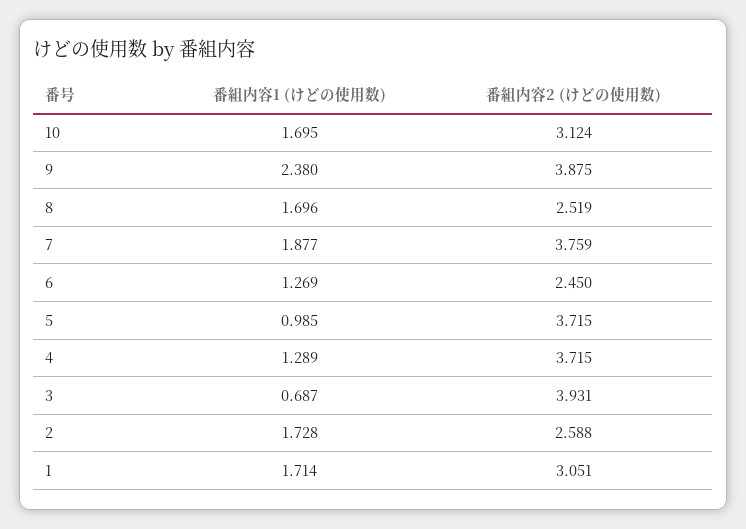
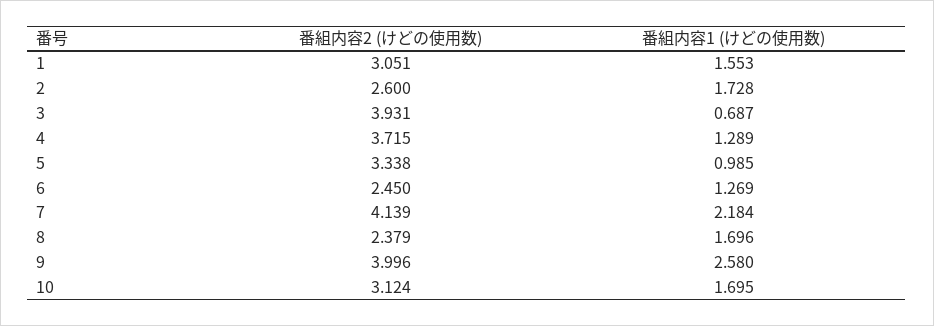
番組内容1 (けどの使用数), 9: 2.38 -> 2.58
番組内容2 (けどの使用数), 9: 3.875 -> 3.996
番組内容2 (けどの使用数), 8: 2.519 -> 2.379
番組内容1 (けどの使用数), 7: 1.877 -> 2.184
番組内容2 (けどの使用数), 7: 3.759 -> 4.139
番組内容2 (けどの使用数), 5: 3.715 -> 3.338
番組内容2 (けどの使用数), 2: 2.588 -> 2.6
番組内容1 (けどの使用数), 1: 1.714 -> 1.553

